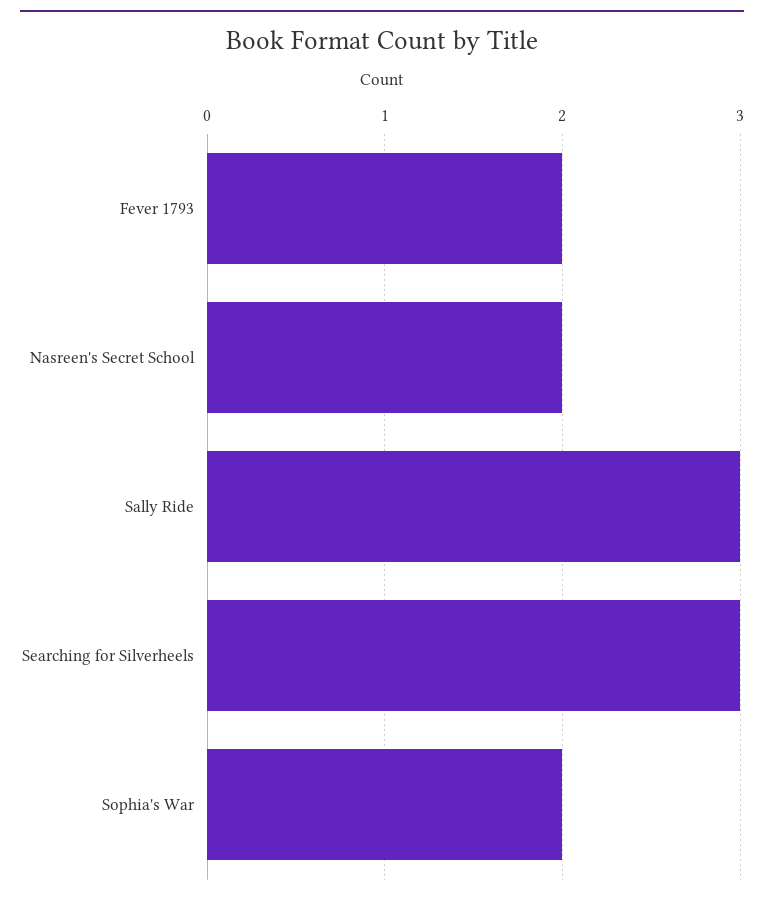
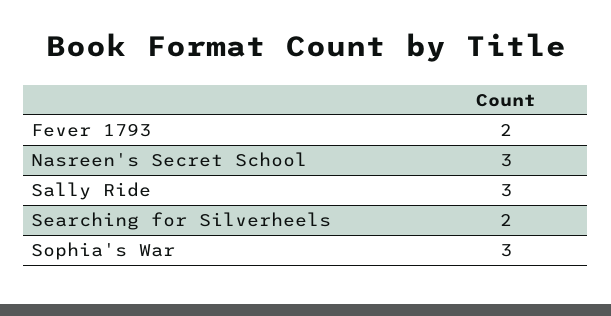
Nasreen's Secret School: 2 -> 3
Searching for Silverheels: 3 -> 2
Sophia's War: 2 -> 3

